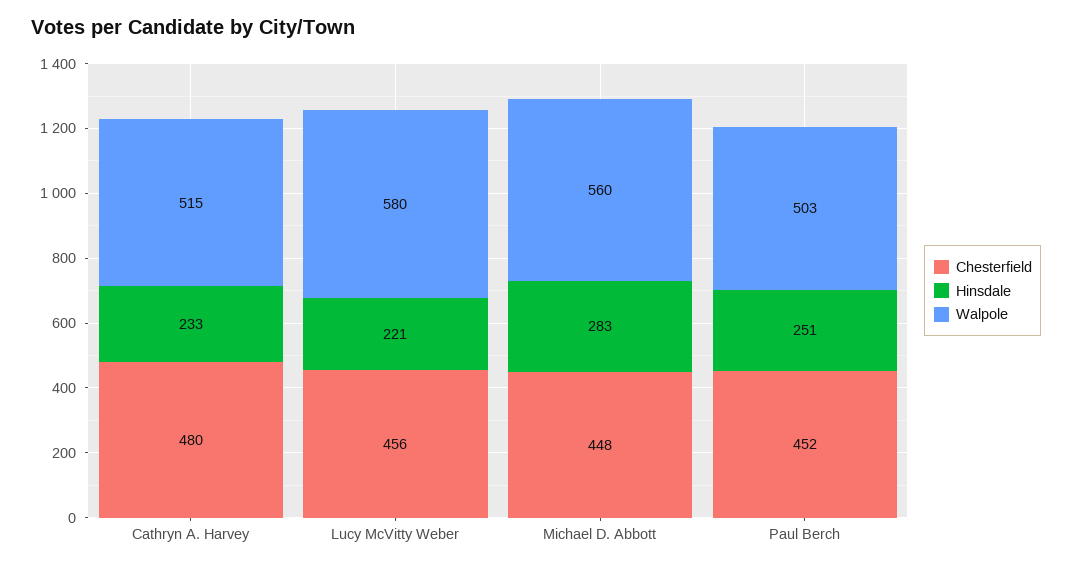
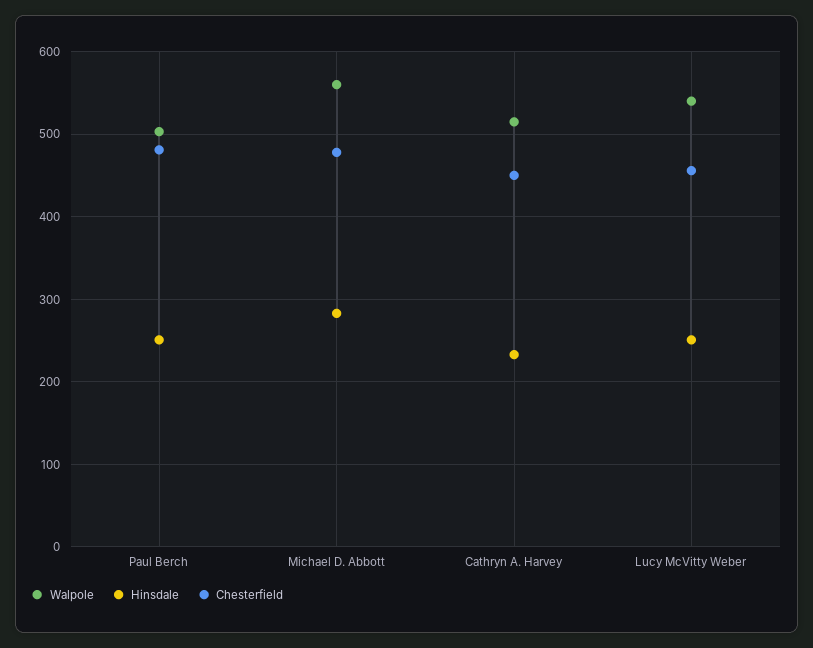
Chesterfield, Cathryn A. Harvey: 480 -> 450
Hinsdale, Lucy McVitty Weber: 221 -> 250
Walpole, Lucy McVitty Weber: 580 -> 540
Chesterfield, Michael D. Abbott: 448 -> 480
Chesterfield, Paul Berch: 452 -> 480

